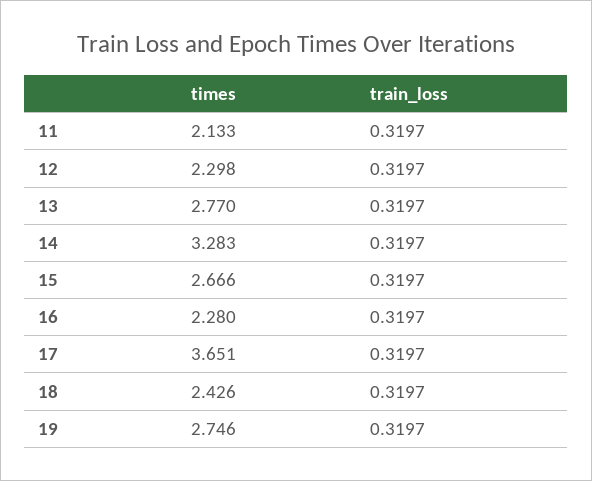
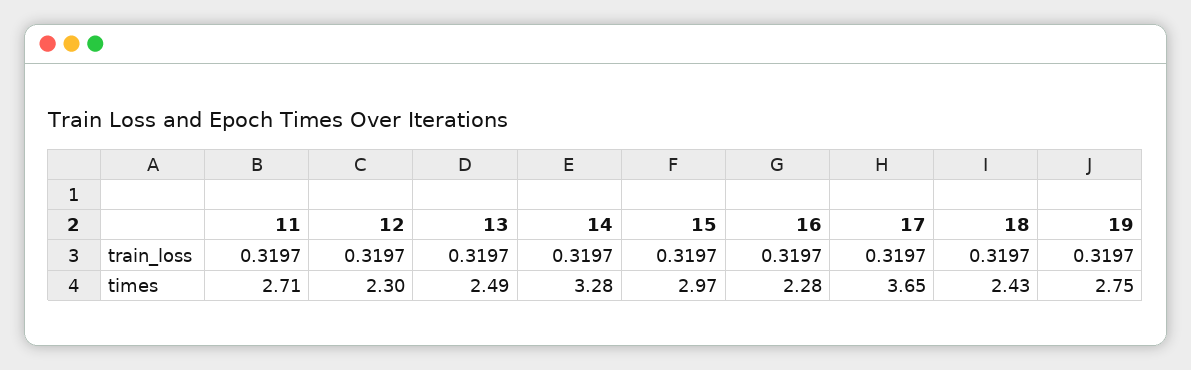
times, 11: 2.133 -> 2.71
times, 13: 2.77 -> 2.49
times, 15: 2.666 -> 2.97

